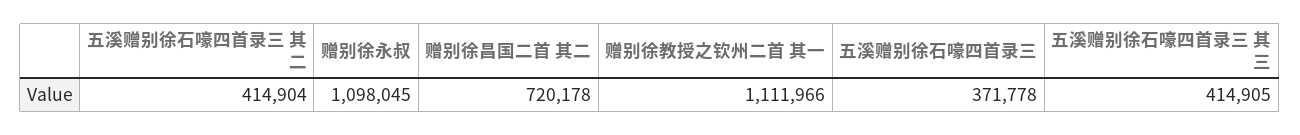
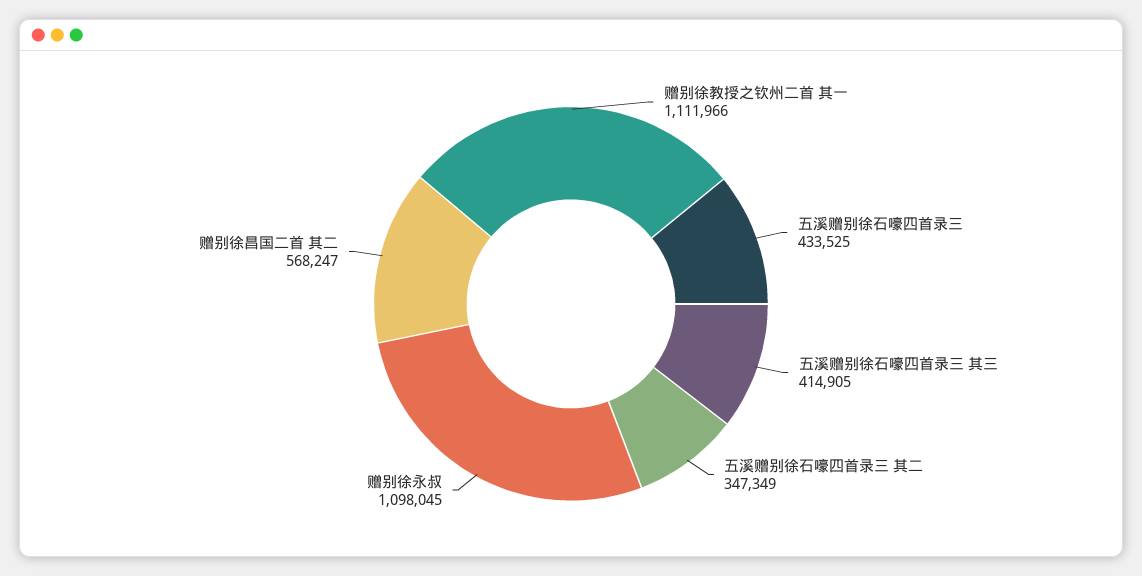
五溪赠别徐石嚎四首录三 其二: 414904 -> 347349
赠别徐昌国二首 其二: 720178 -> 568247
五溪赠别徐石嚎四首录三: 371778 -> 433525

